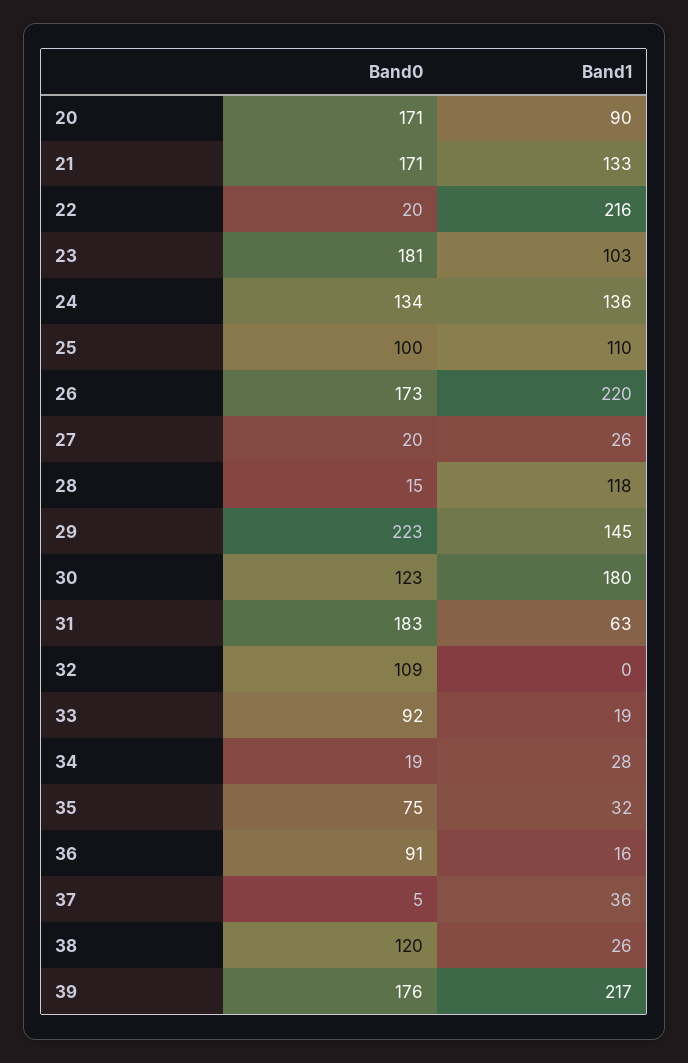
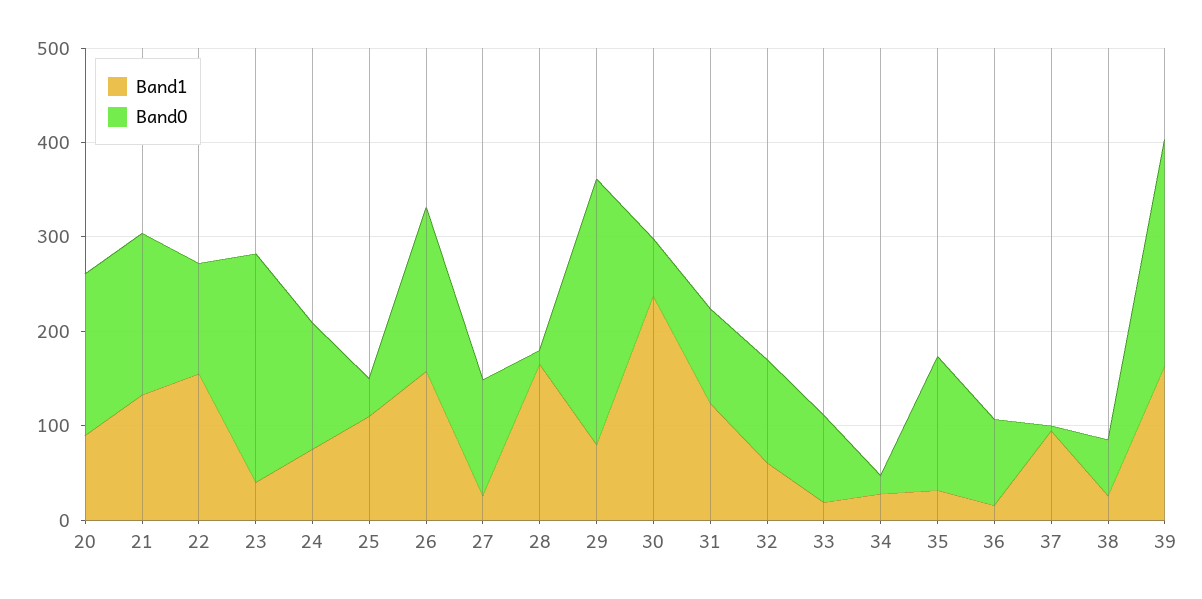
Band0, 22: 20 -> 120
Band1, 22: 216 -> 160
Band0, 23: 181 -> 240
Band1, 23: 103 -> 40
Band1, 24: 136 -> 80
Band0, 25: 100 -> 40
Band1, 26: 220 -> 160
Band0, 27: 20 -> 120
Band1, 28: 118 -> 160
Band0, 29: 223 -> 280
Band1, 29: 145 -> 80
Band0, 30: 123 -> 60
Band1, 30: 180 -> 240
Band0, 31: 183 -> 100
Band1, 31: 63 -> 120
Band1, 32: 0 -> 60
Band0, 35: 75 -> 140
Band1, 37: 36 -> 100
Band0, 38: 120 -> 60
Band0, 39: 176 -> 240
Band1, 39: 217 -> 160

